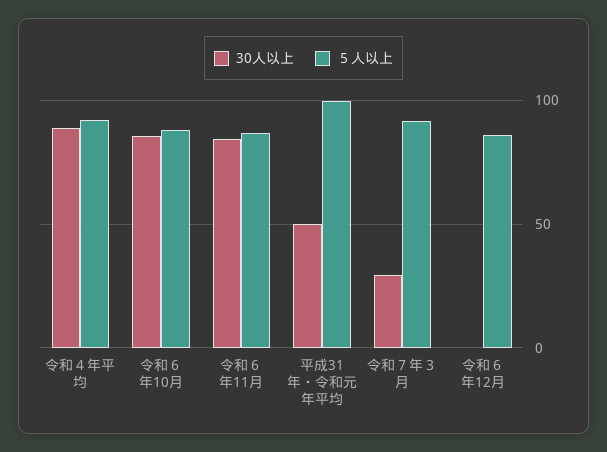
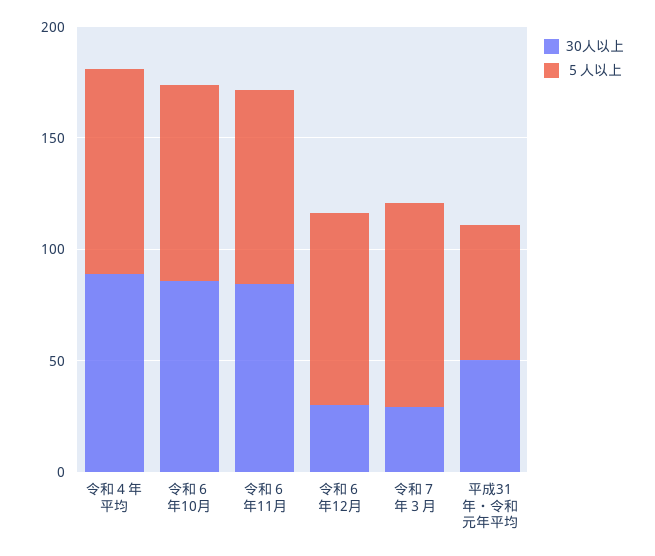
５人以上, 平成31年・令和元年平均: 100 -> 60
30人以上, 令和６年12月: 0 -> 30

